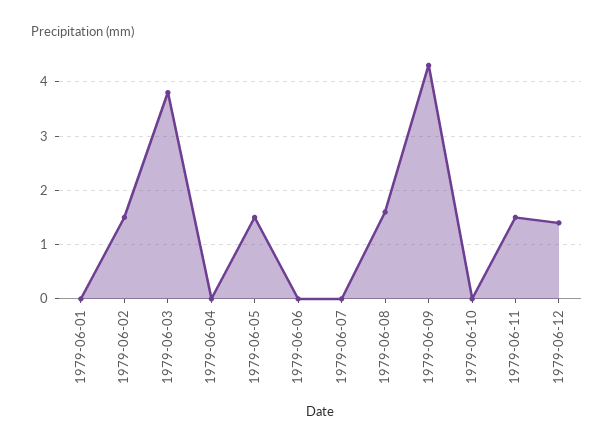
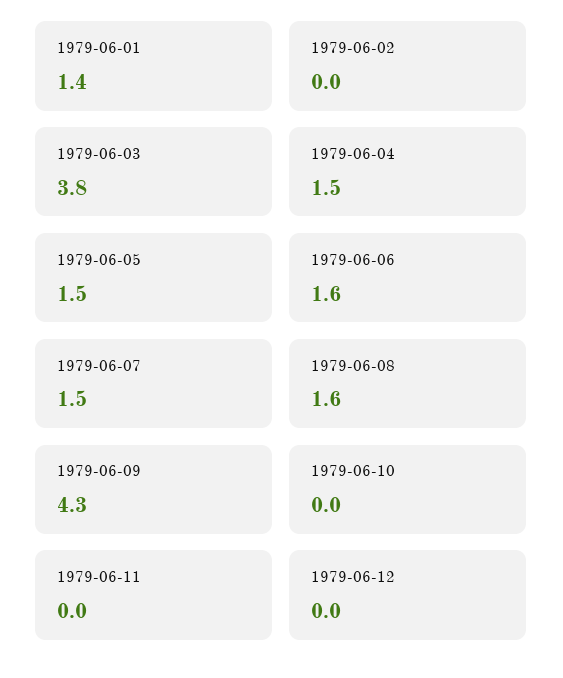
1979-06-01: 0 -> 1.4
1979-06-02: 1.5 -> 0
1979-06-04: 0 -> 1.5
1979-06-06: 0 -> 1.6
1979-06-07: 0 -> 1.5
1979-06-11: 1.5 -> 0
1979-06-12: 1.5 -> 0

